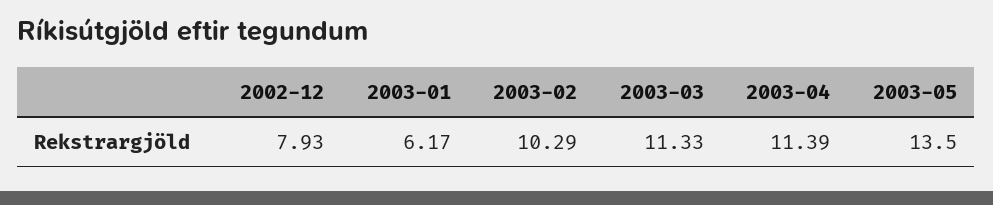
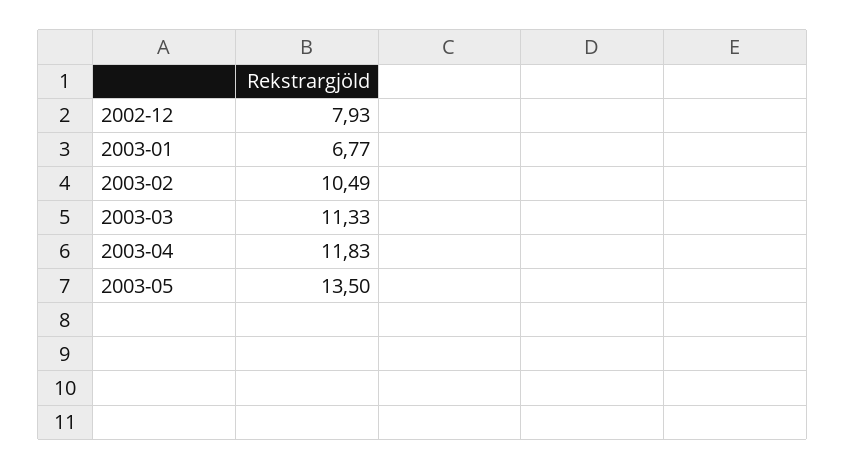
2003-01: 6.17 -> 6.77
2003-02: 10.29 -> 10.49
2003-04: 11.39 -> 11.83

